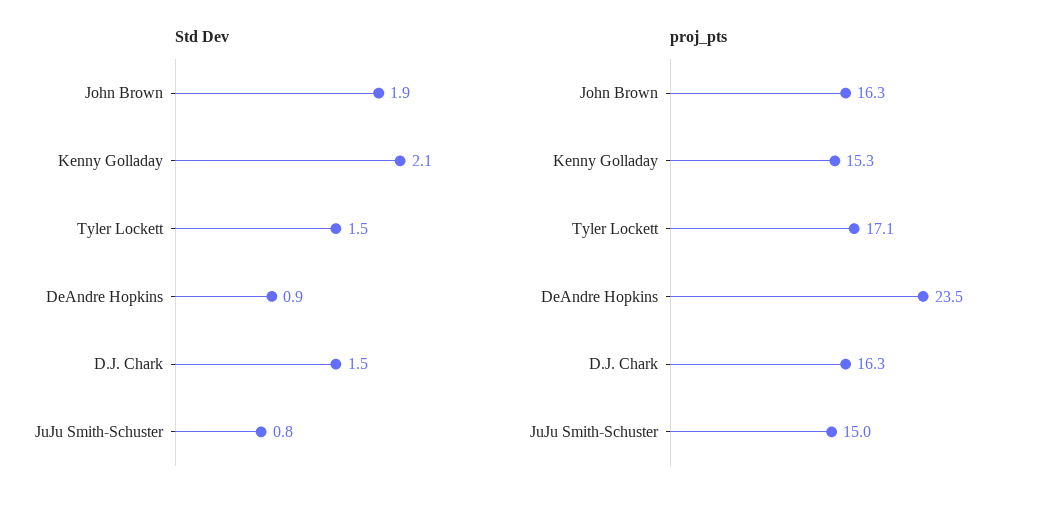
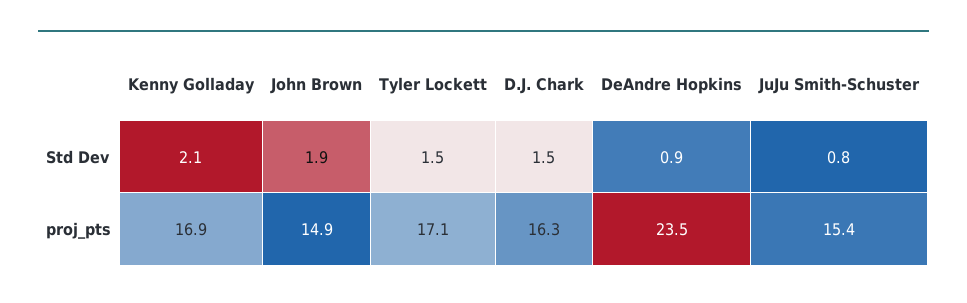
proj_pts, John Brown: 16.3 -> 14.9
proj_pts, Kenny Golladay: 15.3 -> 16.9
proj_pts, JuJu Smith-Schuster: 15 -> 15.4

